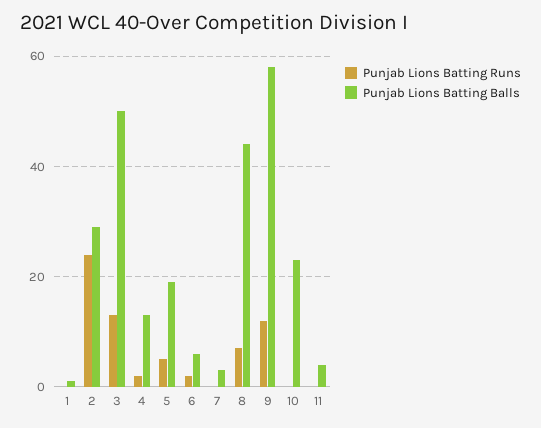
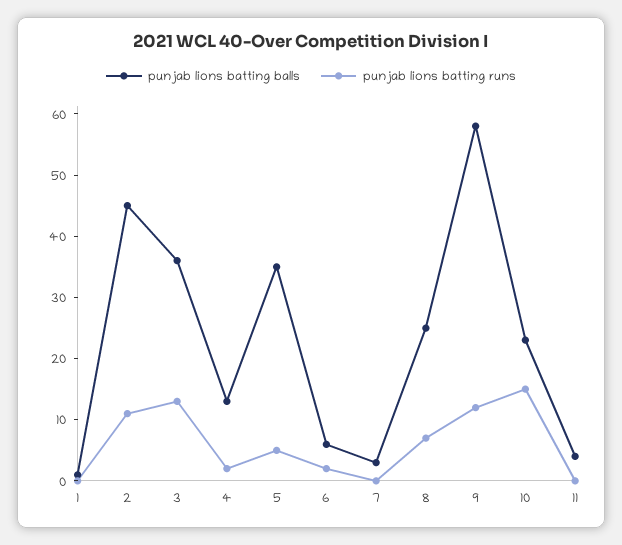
Punjab Lions Batting Runs, 2: 25 -> 10
Punjab Lions Batting Balls, 2: 30 -> 45
Punjab Lions Batting Balls, 3: 50 -> 35
Punjab Lions Batting Balls, 5: 20 -> 35
Punjab Lions Batting Balls, 8: 45 -> 25
Punjab Lions Batting Runs, 10: 0 -> 15

